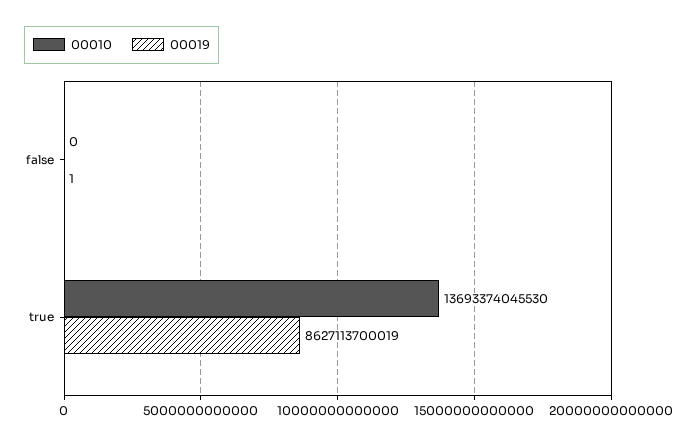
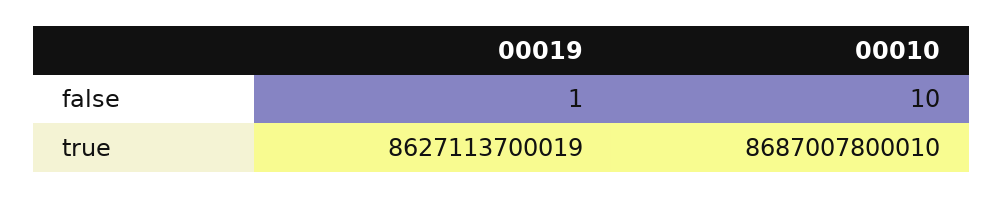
00010, false: 0 -> 10
00010, true: 13693374045530 -> 8687007800010

